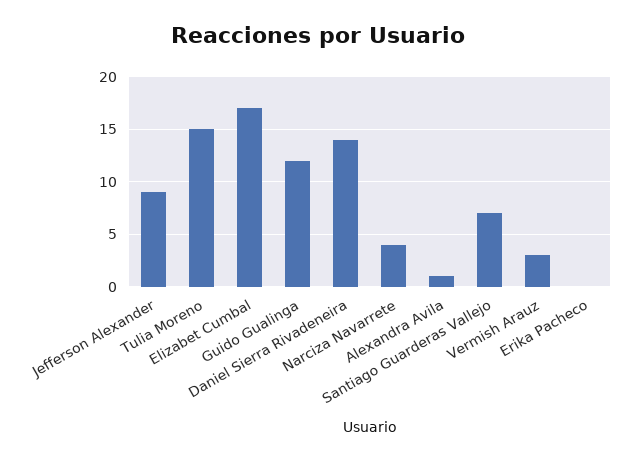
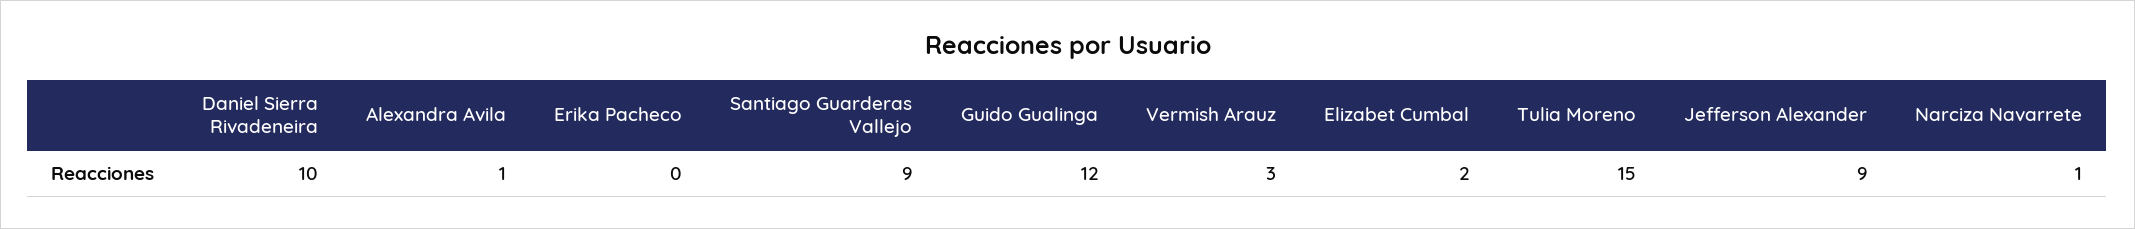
Elizabet Cumbal: 17 -> 2
Daniel Sierra Rivadeneira: 14 -> 10
Narciza Navarrete: 4 -> 1
Santiago Guarderas Vallejo: 7 -> 9

